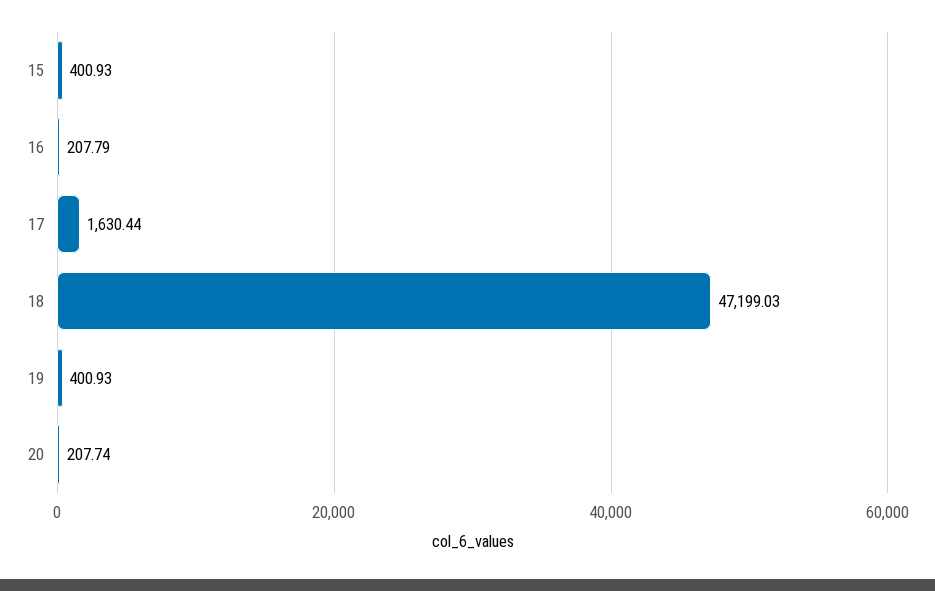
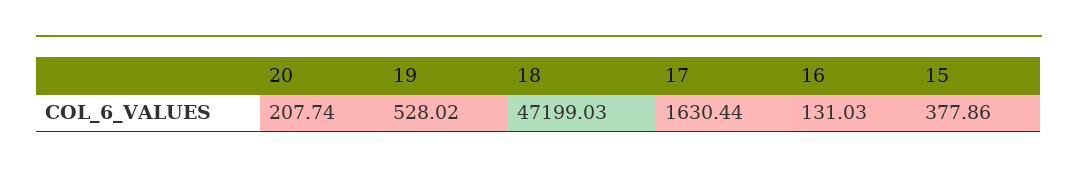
15: 400.93 -> 377.86
16: 207.79 -> 131.03
19: 400.93 -> 528.02

